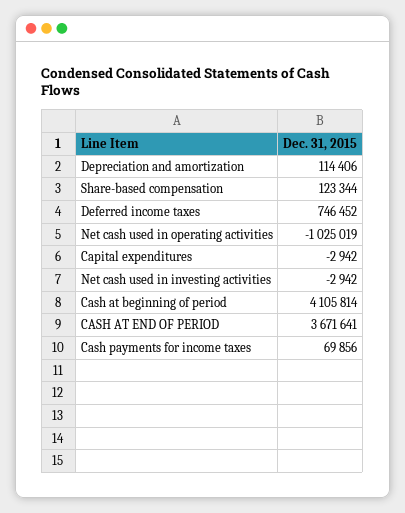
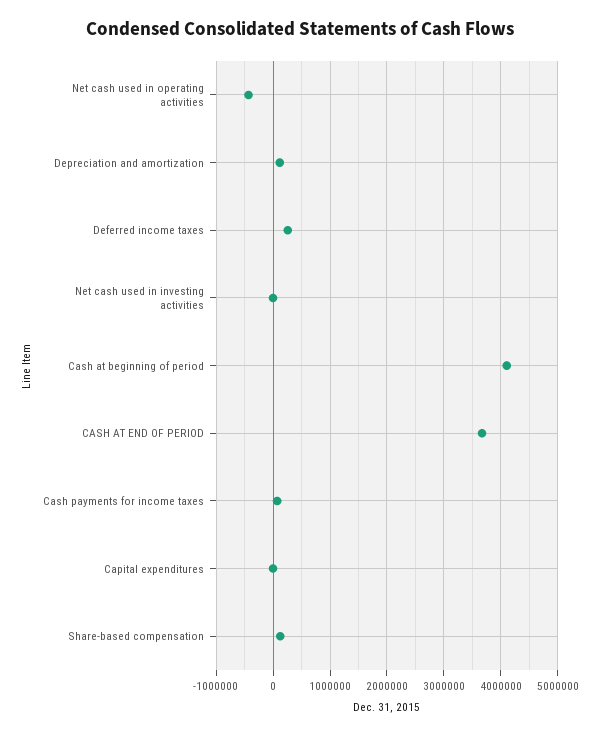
Deferred income taxes: 746452 -> 200000
Net cash used in operating activities: -1025019 -> -400000

